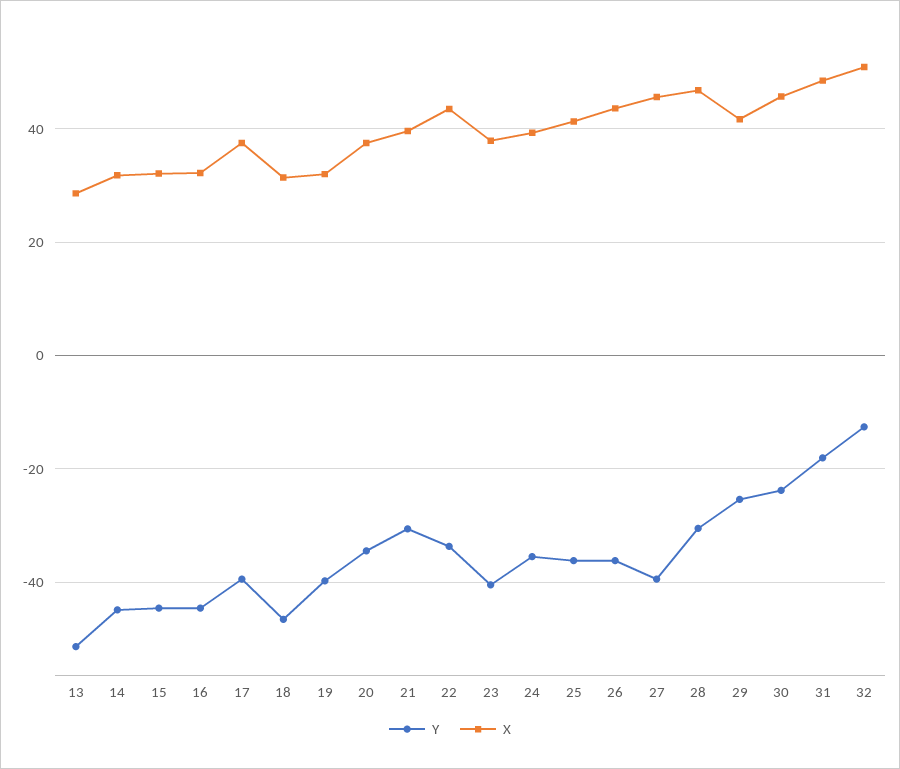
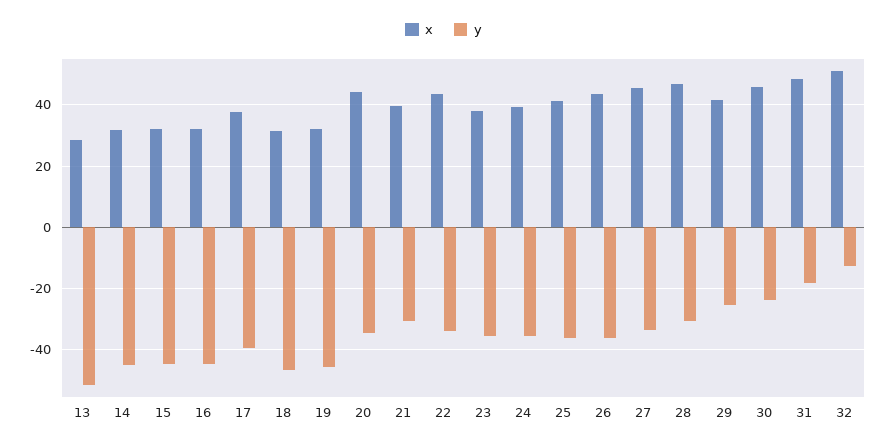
Y, 19: -40 -> -46
X, 20: 38 -> 44
Y, 23: -40 -> -36
Y, 27: -40 -> -34

